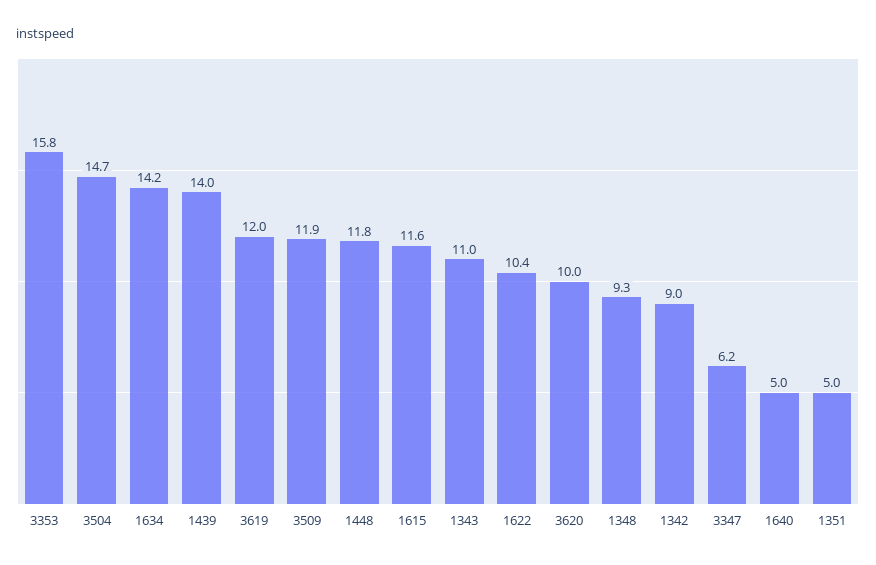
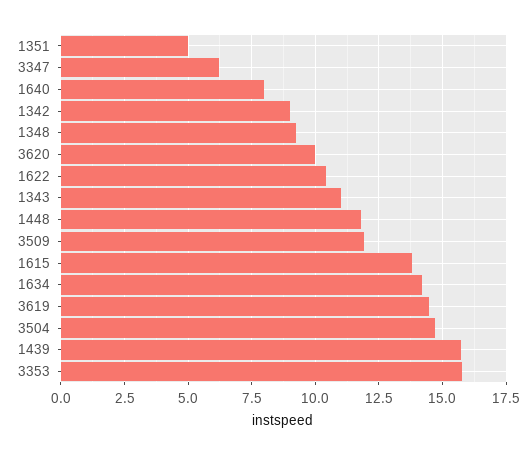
1439: 14 -> 15.75
3619: 12 -> 14.5
1615: 11.6 -> 13.75
1640: 5 -> 8

